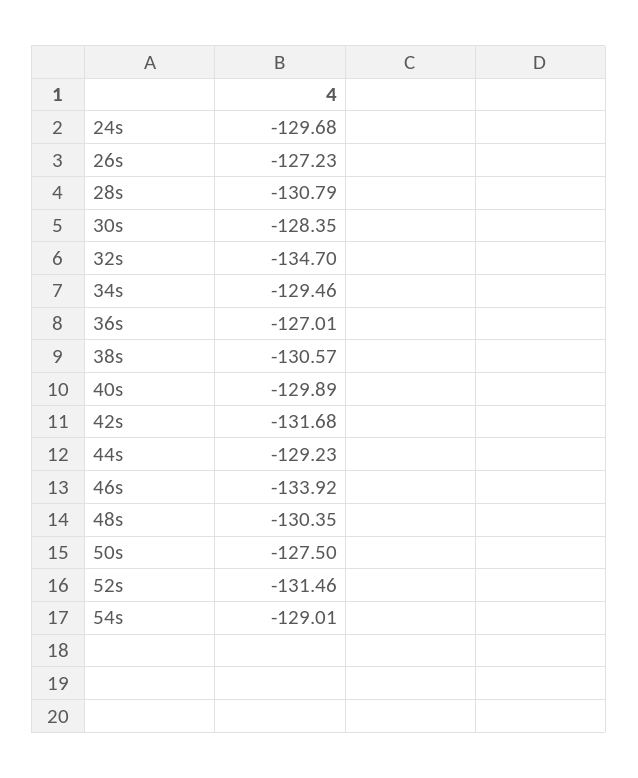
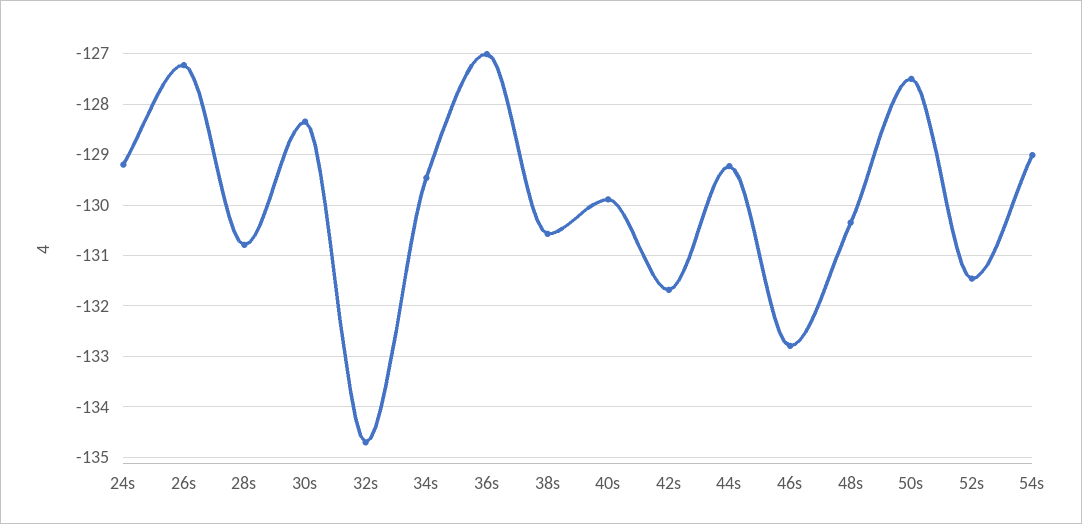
24s: -129.68 -> -129.2
46s: -133.92 -> -132.8

